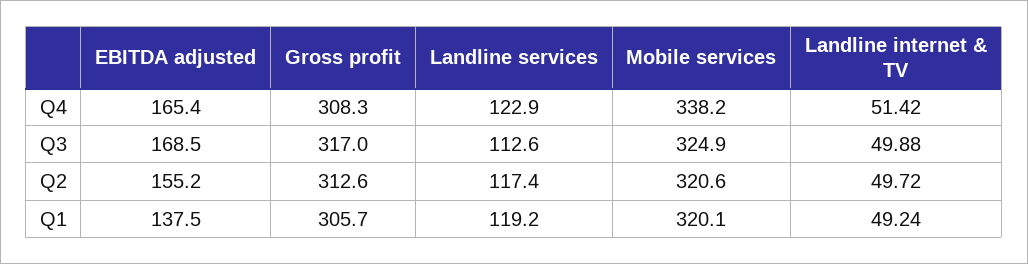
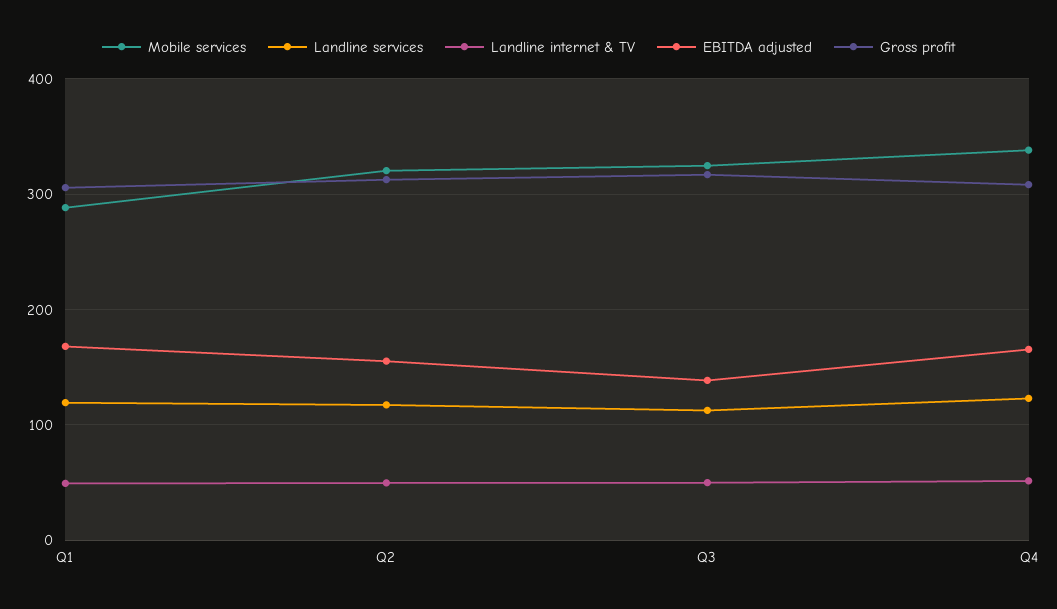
EBITDA adjusted, Q3: 168.5 -> 140
EBITDA adjusted, Q1: 137.5 -> 170
Mobile services, Q1: 320.1 -> 290

